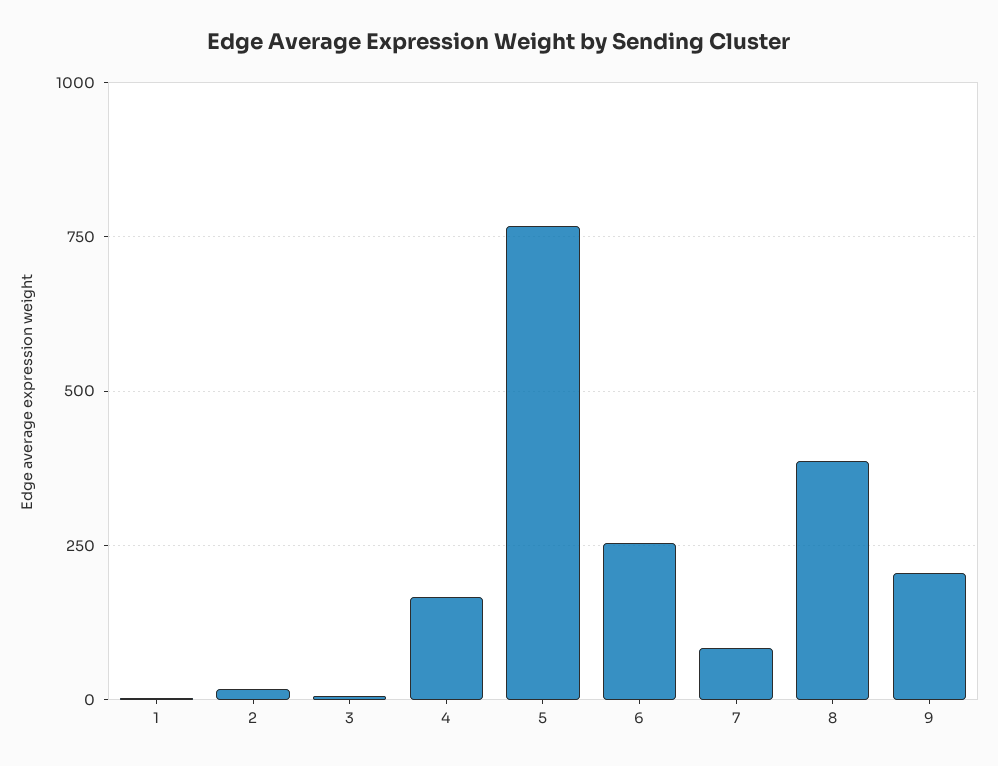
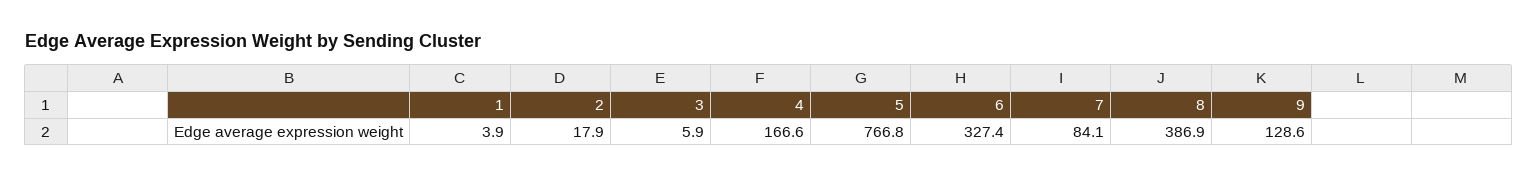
6: 250 -> 327.4
9: 200 -> 128.6

